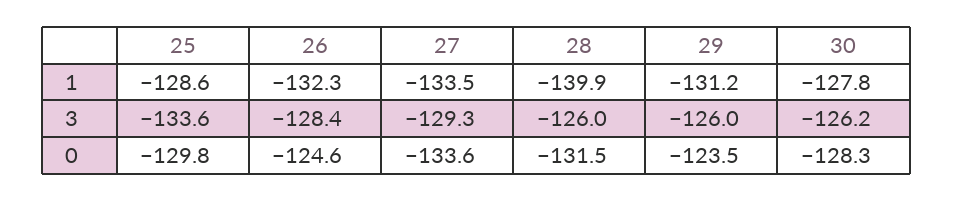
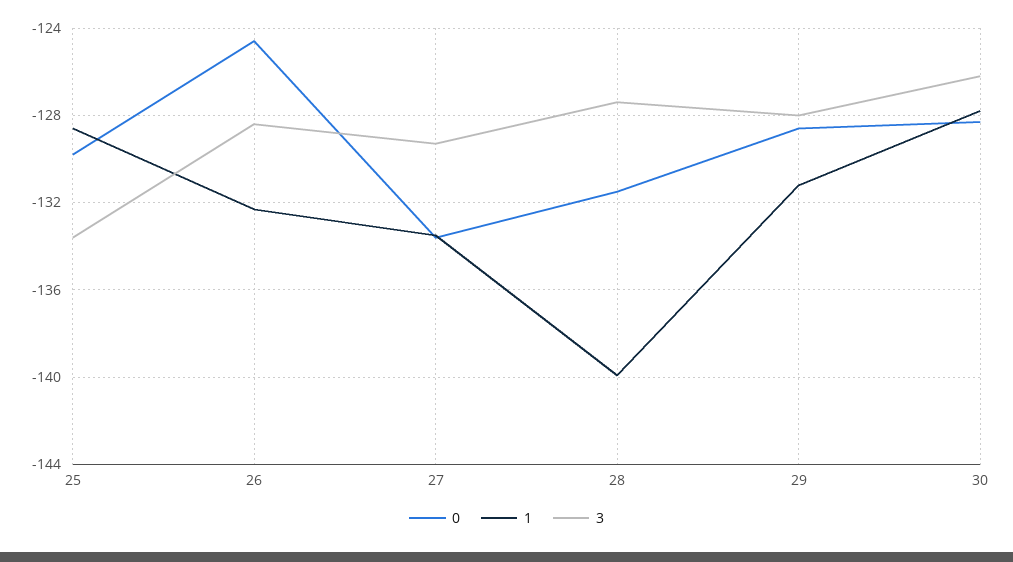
3, 28: -126 -> -127.5
3, 29: -126 -> -128
0, 29: -123.5 -> -128.5

